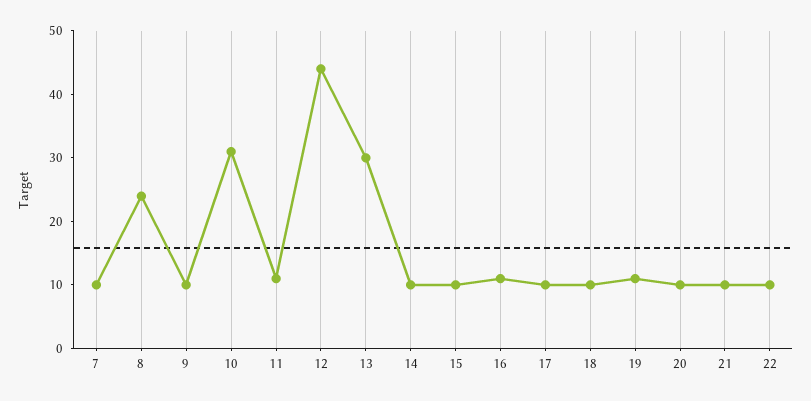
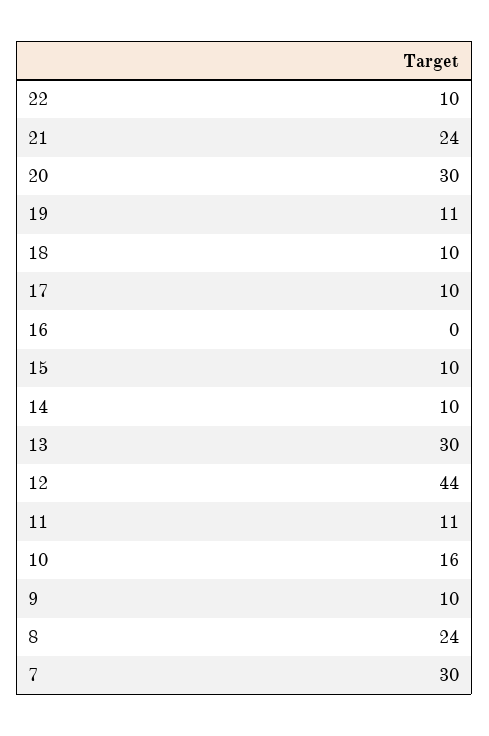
7: 10 -> 30
10: 30 -> 16
16: 10 -> 0
20: 10 -> 30
21: 10 -> 24

